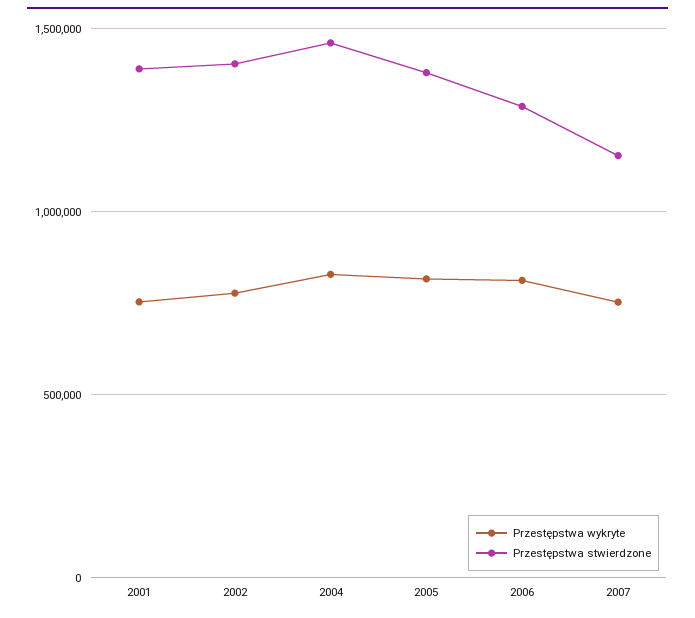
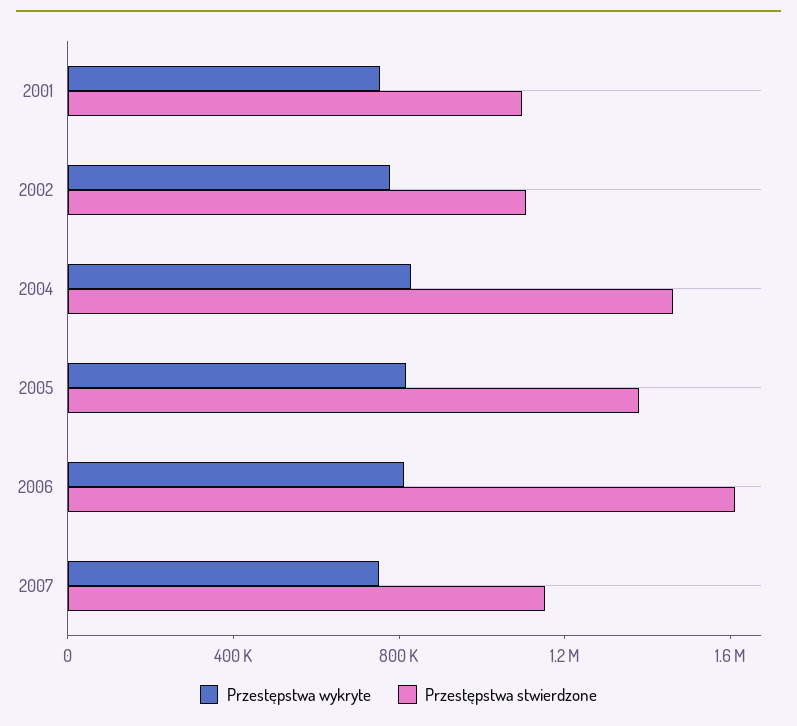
Przestępstwa stwierdzone, 2001: 1400000 -> 1100000
Przestępstwa stwierdzone, 2002: 1400000 -> 1100000
Przestępstwa stwierdzone, 2006: 1300000 -> 1600000

